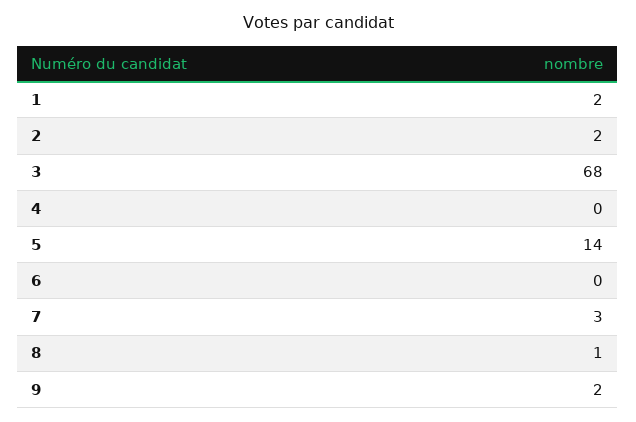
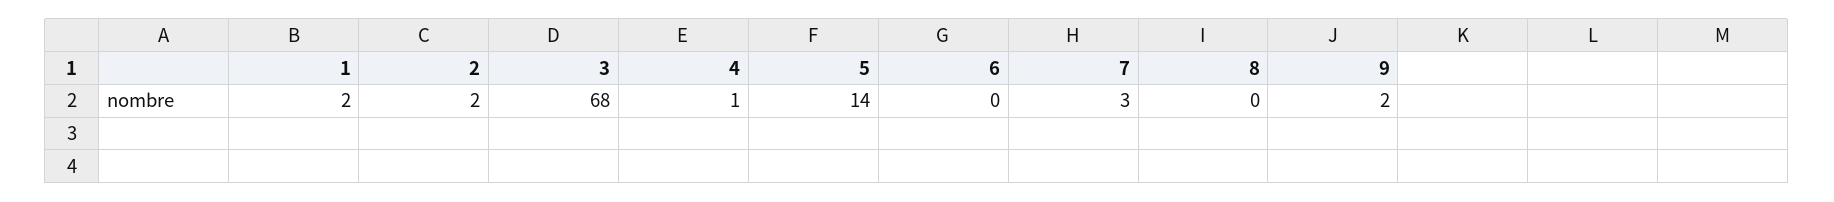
4: 0 -> 1
8: 1 -> 0

